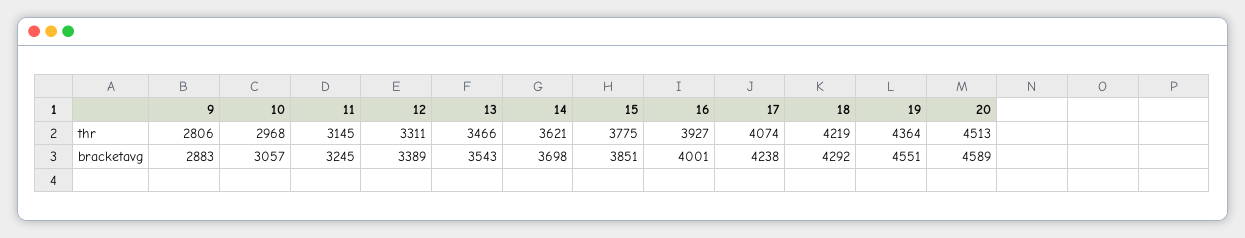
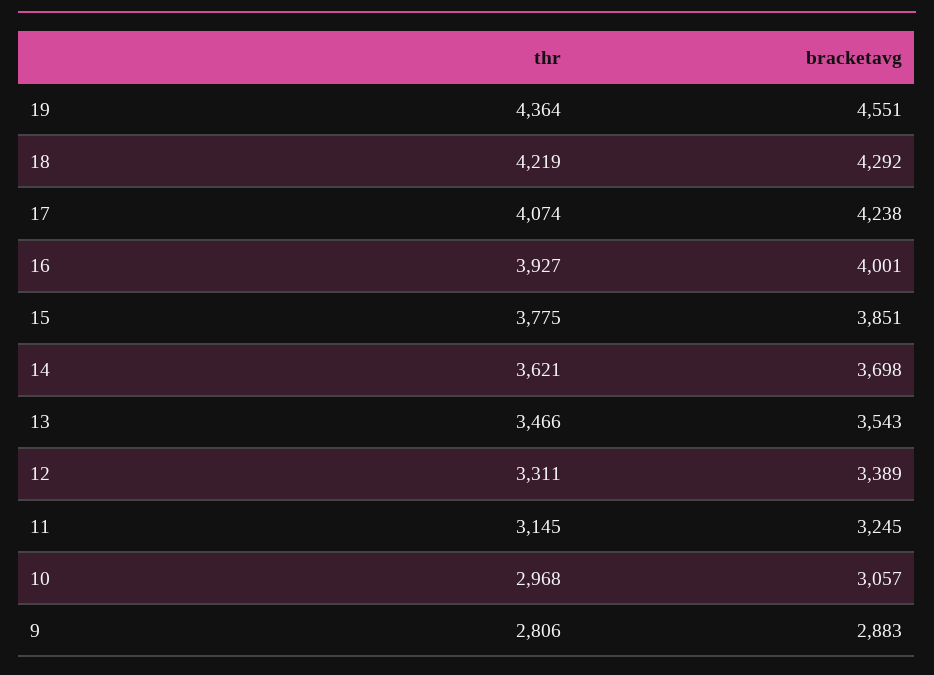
20, thr: 4513 -> none
20, bracketavg: 4589 -> none

